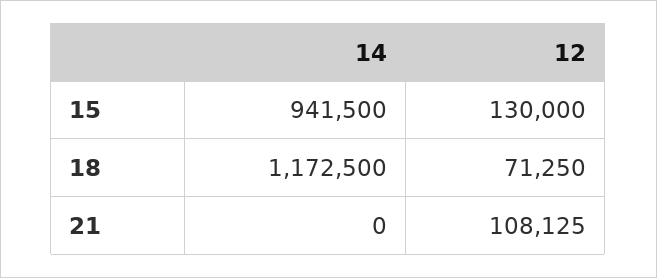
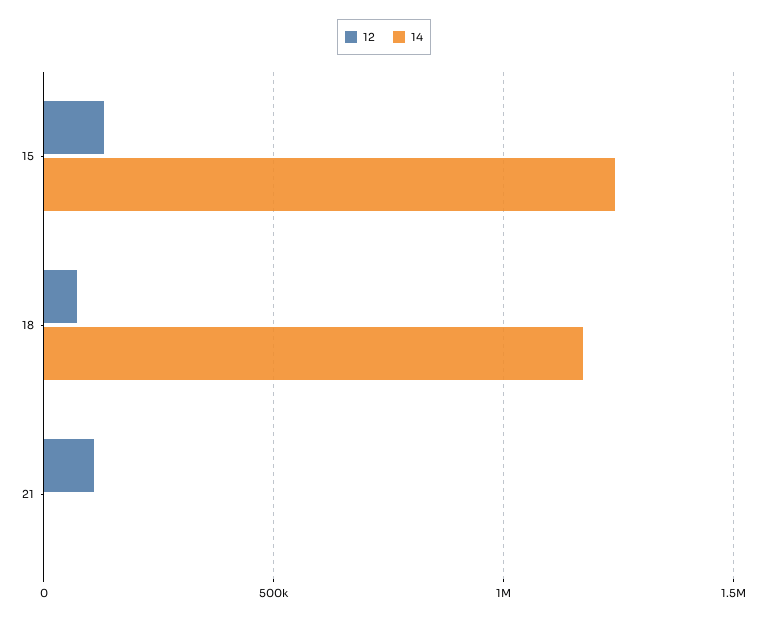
14, 15: 941500 -> 1250000

